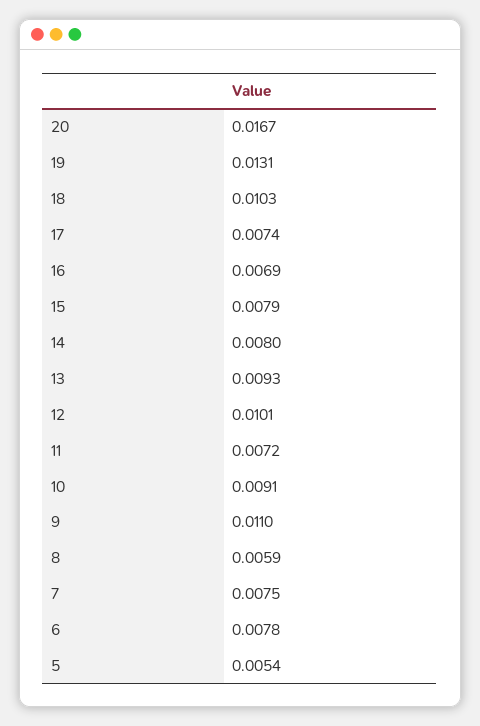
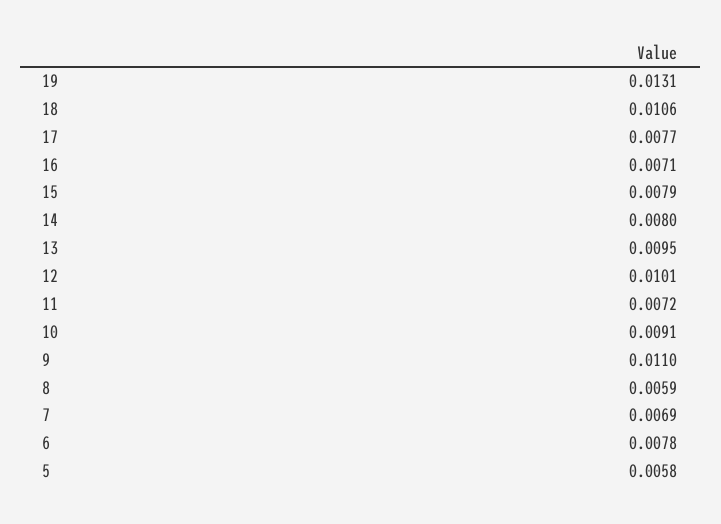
20: 0.0167 -> none
18: 0.0103 -> 0.0106
17: 0.0074 -> 0.0077
16: 0.0069 -> 0.0071
13: 0.0093 -> 0.0095
7: 0.0075 -> 0.0069
5: 0.0054 -> 0.0058

